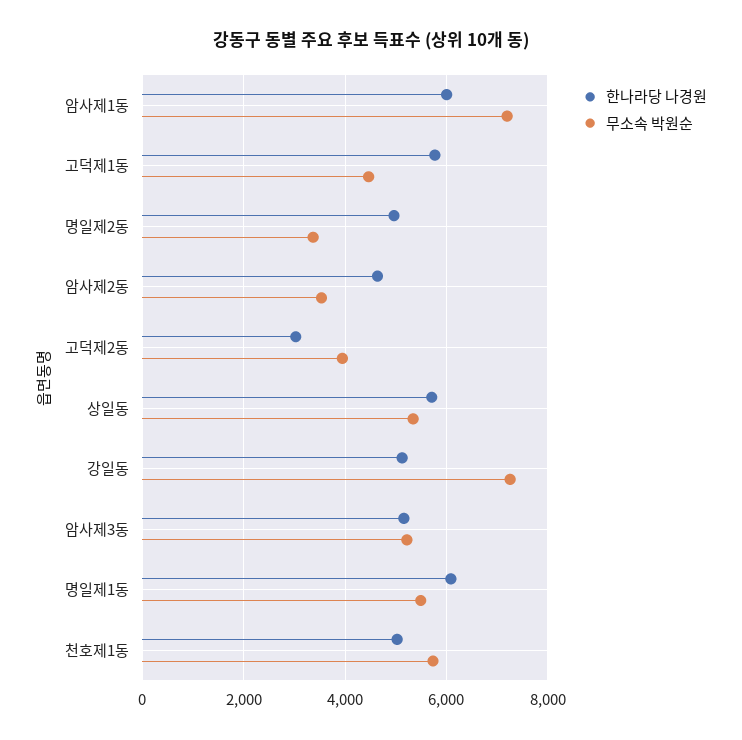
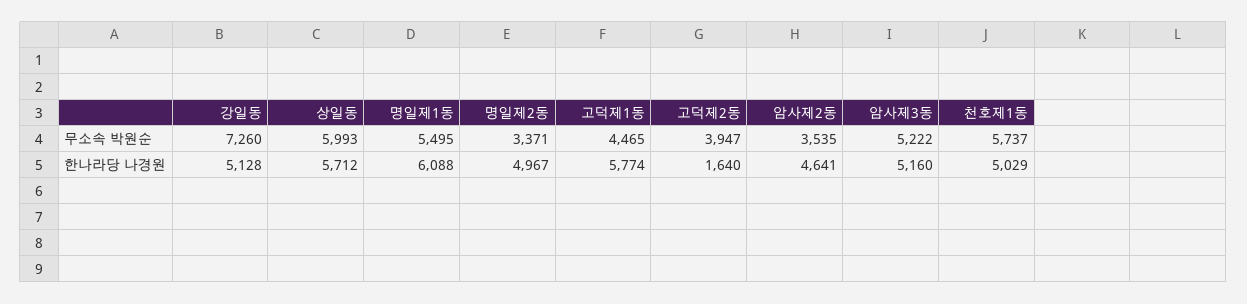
한나라당 나경원, 암사제1동: 6000 -> none
무소속 박원순, 암사제1동: 7200 -> none
한나라당 나경원, 고덕제2동: 3000 -> 1640
무소속 박원순, 상일동: 5400 -> 5993

